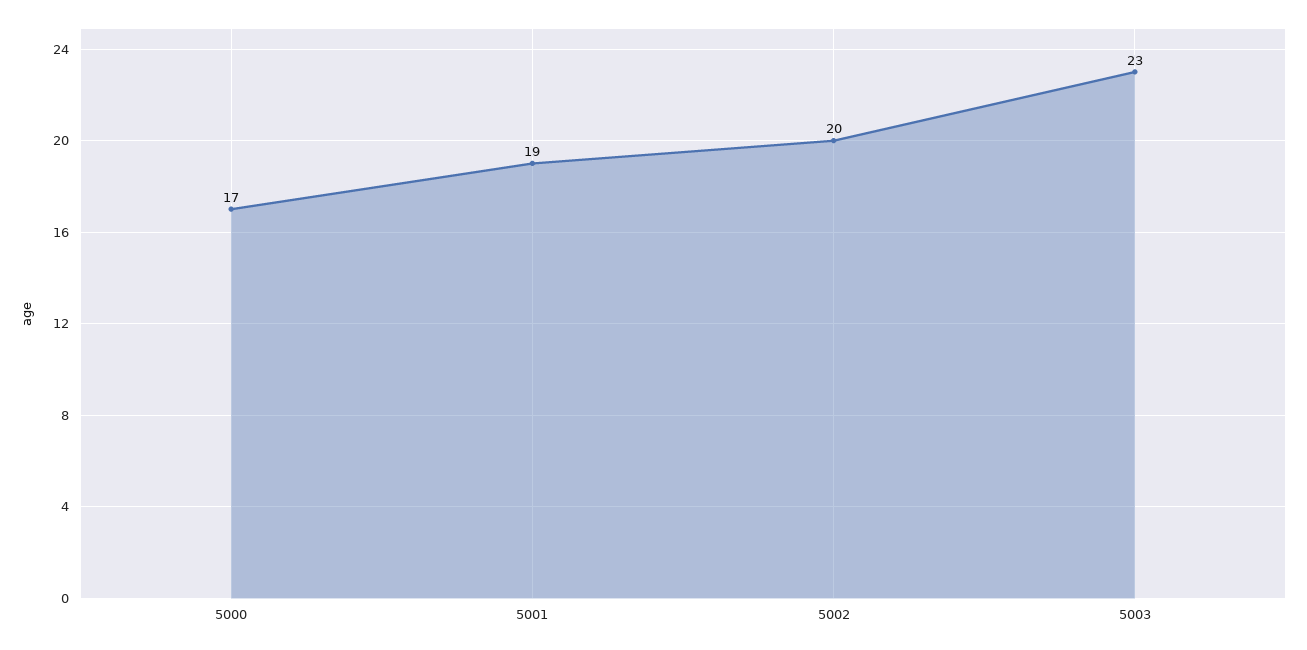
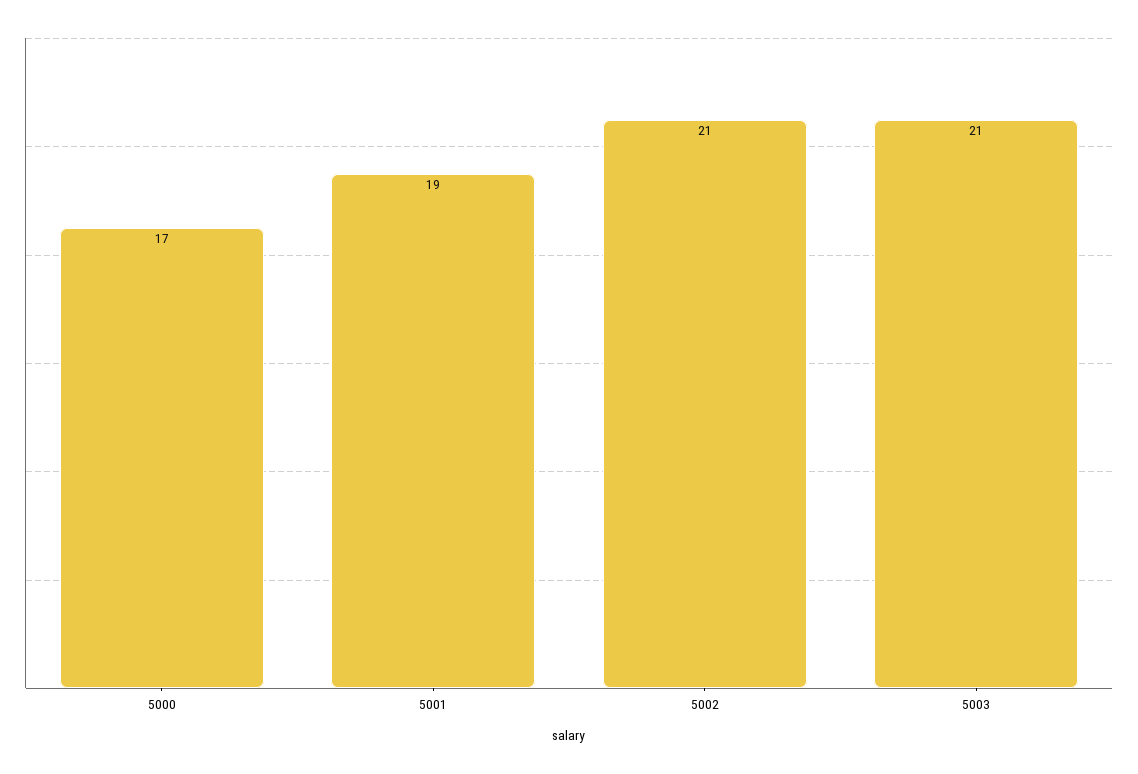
5002: 20 -> 21
5003: 23 -> 21

